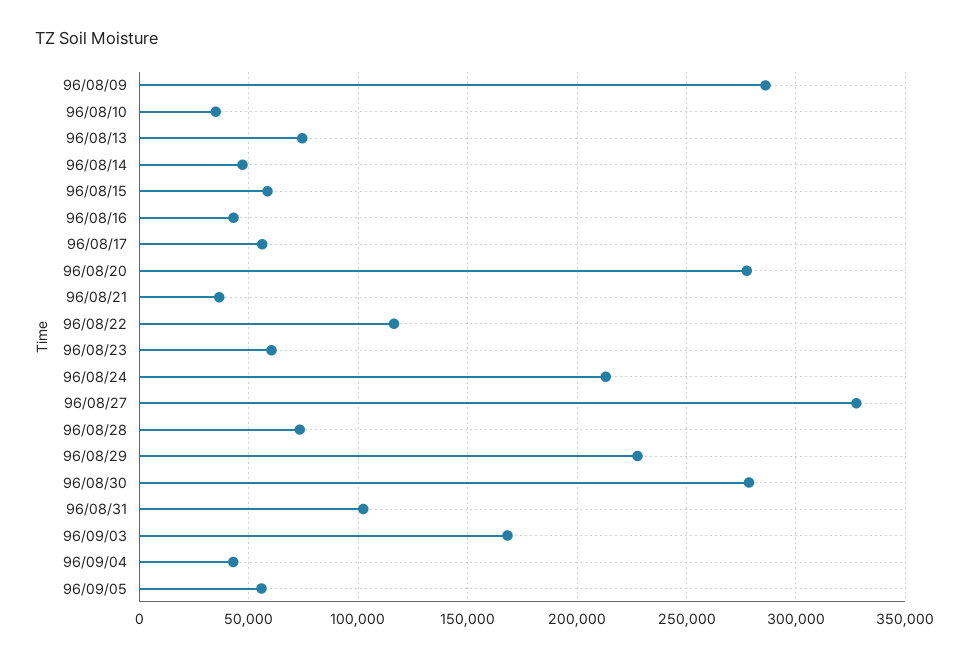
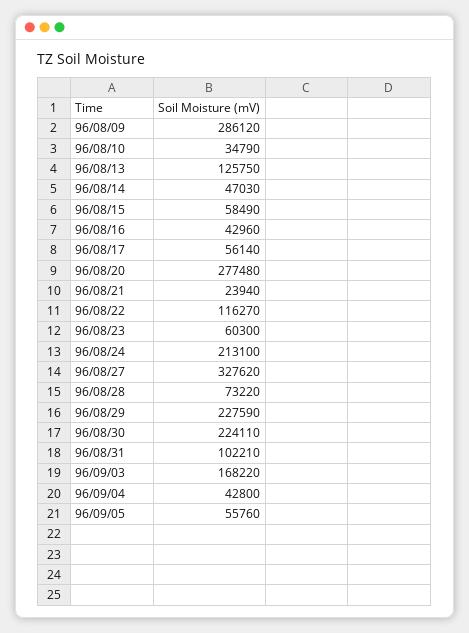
96/08/13: 75000 -> 125750
96/08/21: 35000 -> 23940
96/08/30: 280000 -> 224110

